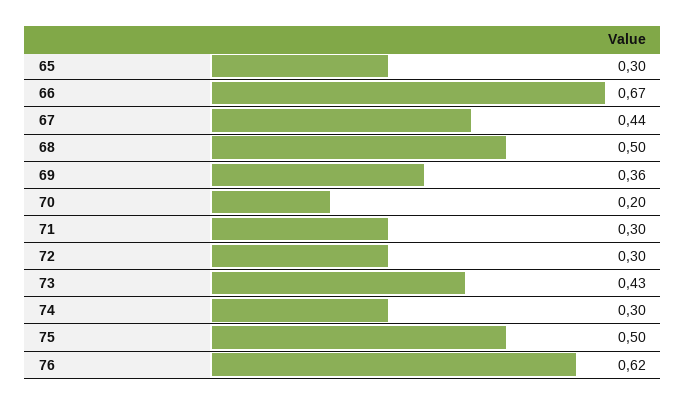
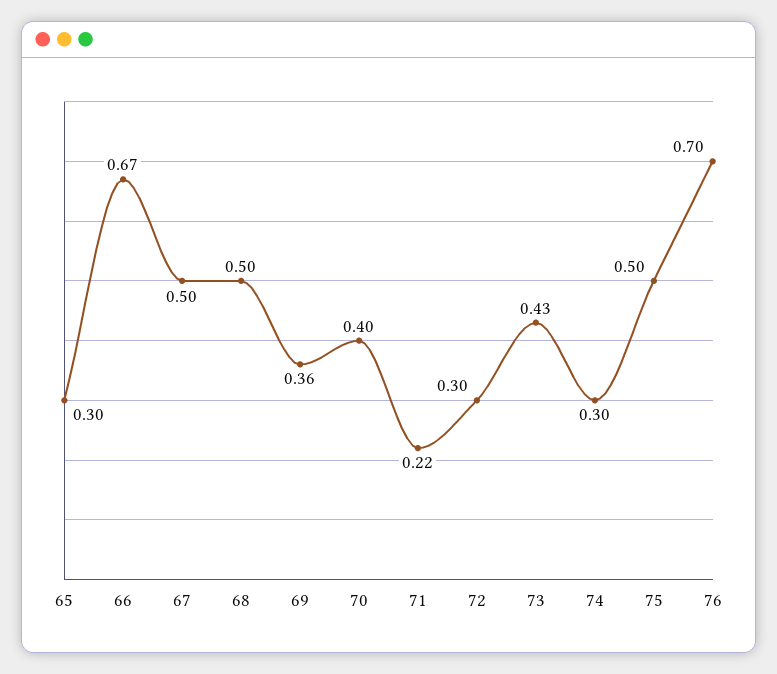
67: 0.44 -> 0.5
70: 0.2 -> 0.4
71: 0.3 -> 0.22
76: 0.62 -> 0.7

